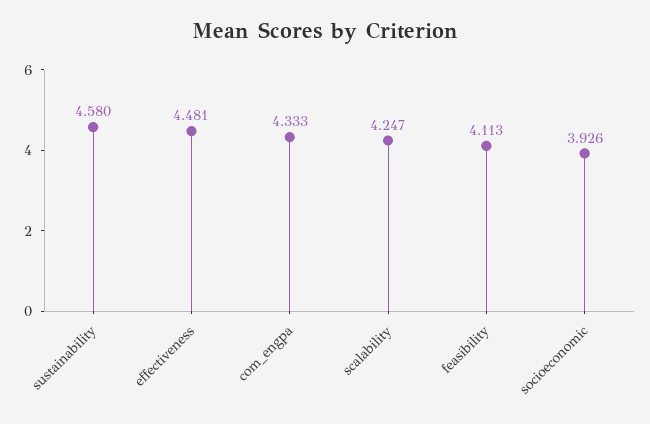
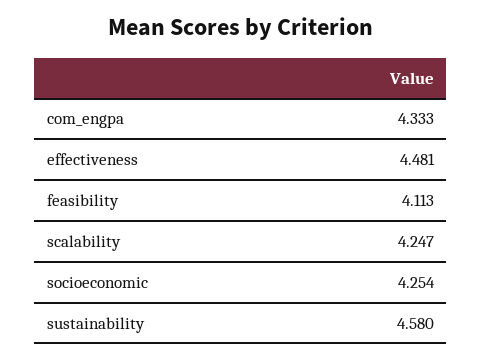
socioeconomic: 3.926 -> 4.254

